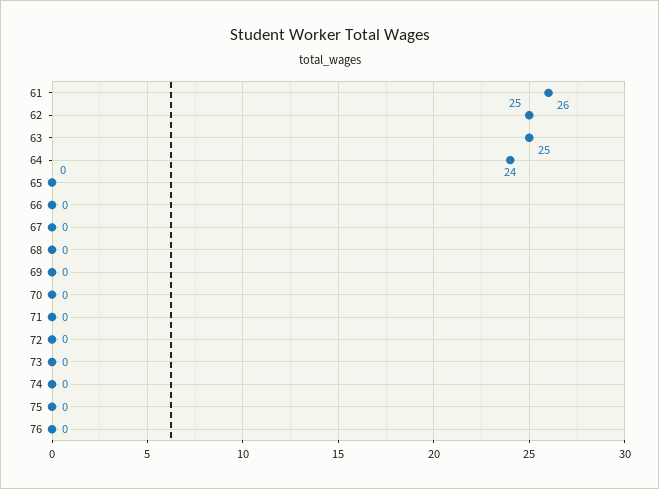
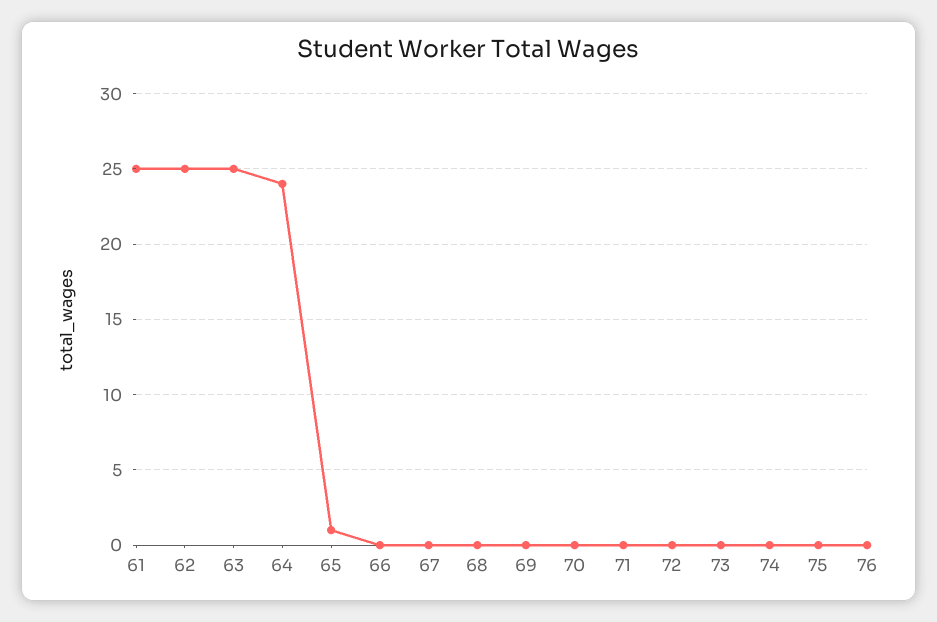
61: 26 -> 25
65: 0 -> 1

